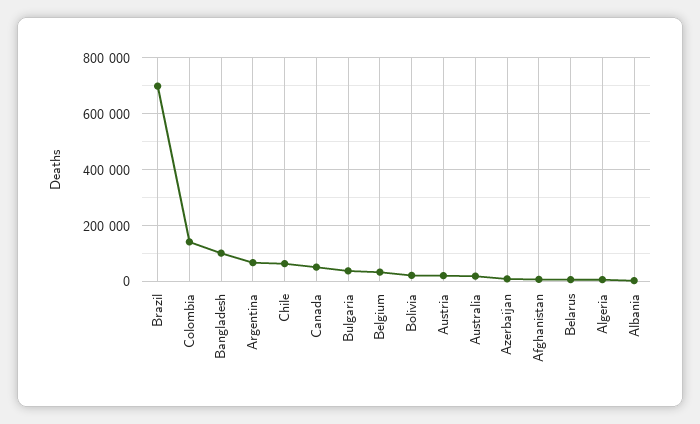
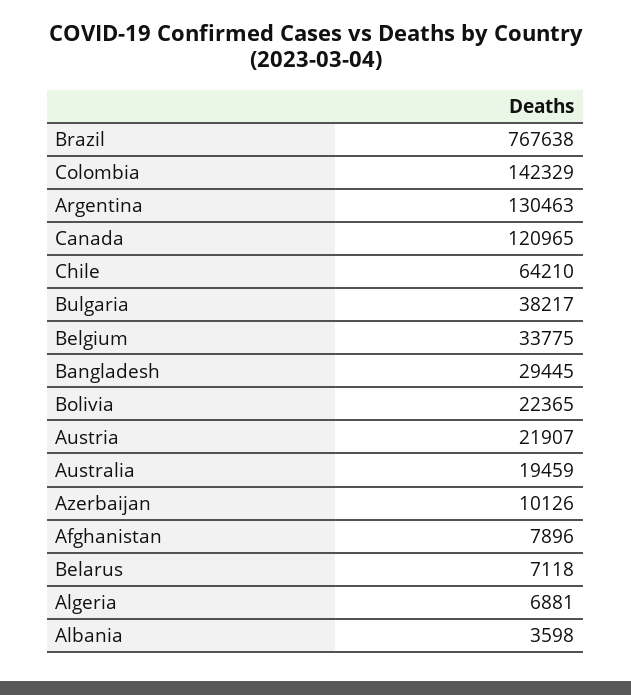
Brazil: 700000 -> 767638
Bangladesh: 100000 -> 29445
Argentina: 75000 -> 130463
Canada: 50000 -> 120965

